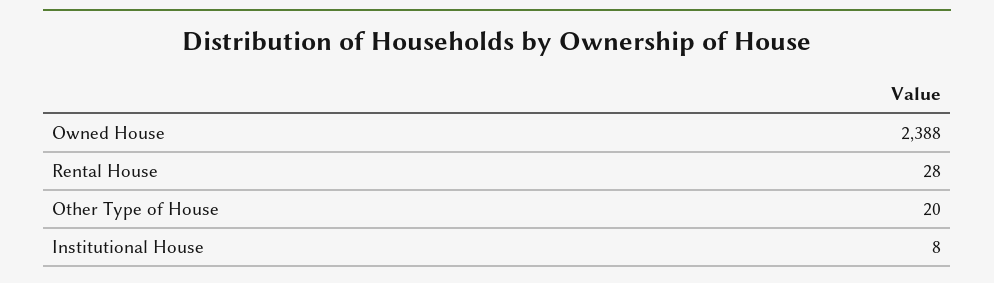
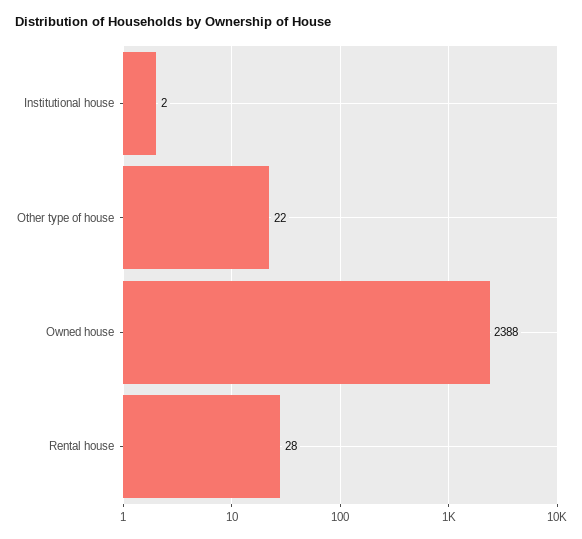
Other Type of House: 20 -> 22
Institutional House: 8 -> 2

